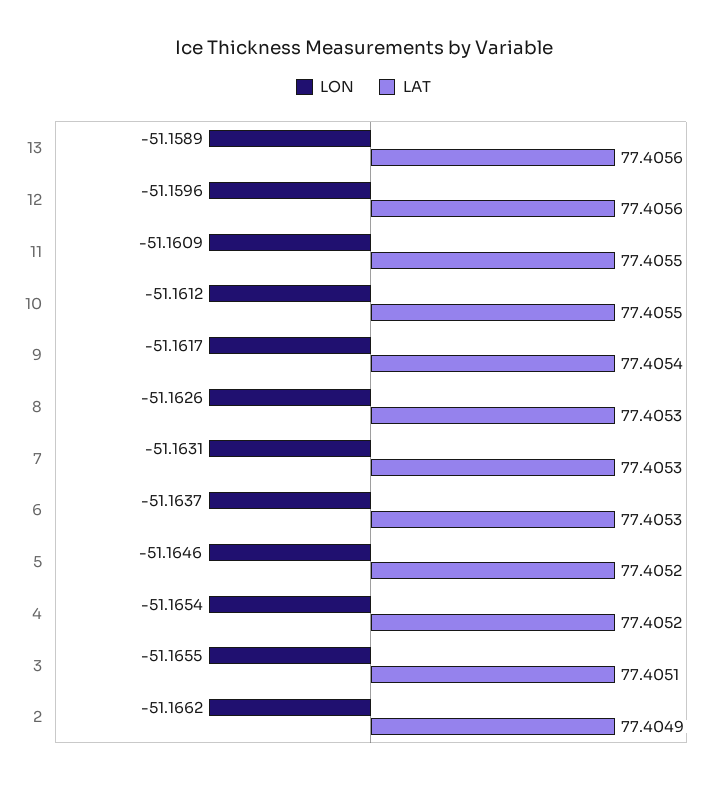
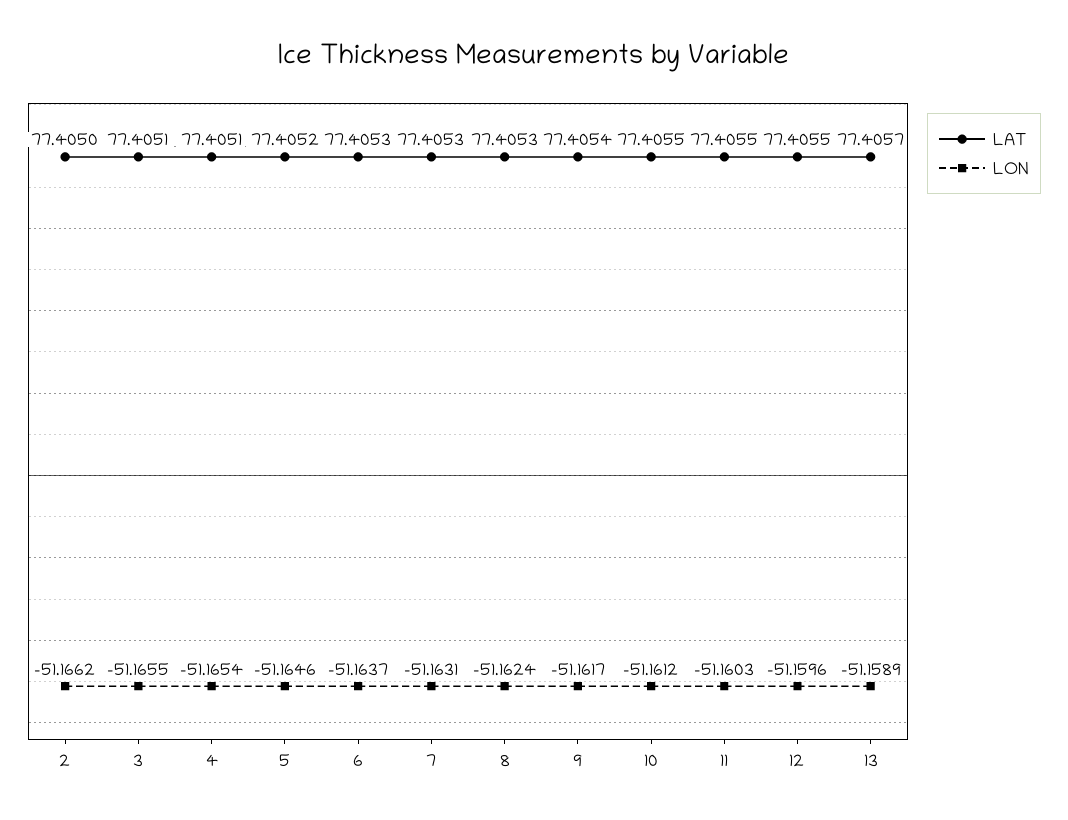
LAT, 13: 77.4056 -> 77.4057
LAT, 12: 77.4056 -> 77.4055
LON, 11: -51.1609 -> -51.1603
LON, 8: -51.1626 -> -51.1624
LAT, 4: 77.4052 -> 77.4051
LAT, 2: 77.4049 -> 77.405

